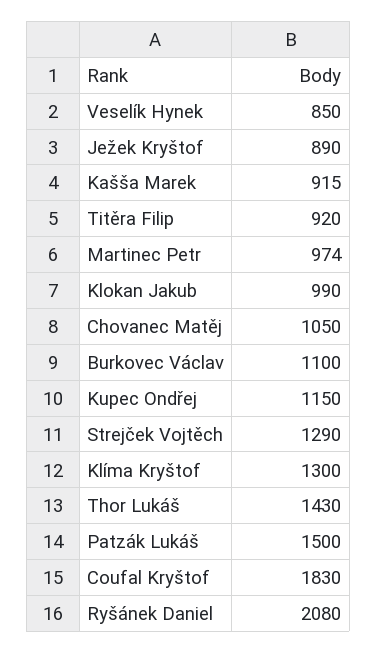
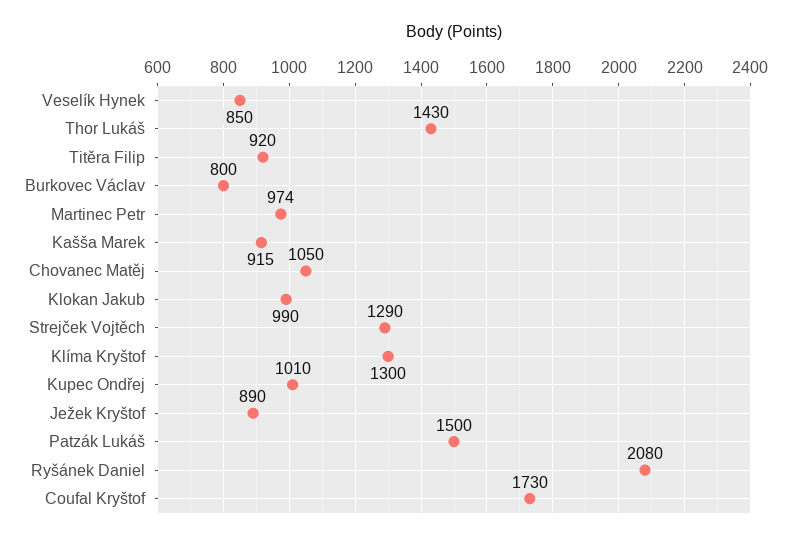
Burkovec Václav: 1100 -> 800
Kupec Ondřej: 1150 -> 1010
Coufal Kryštof: 1830 -> 1730

